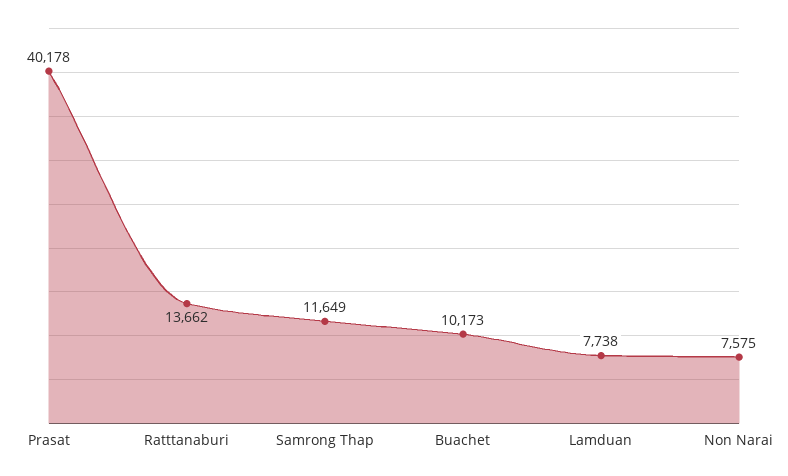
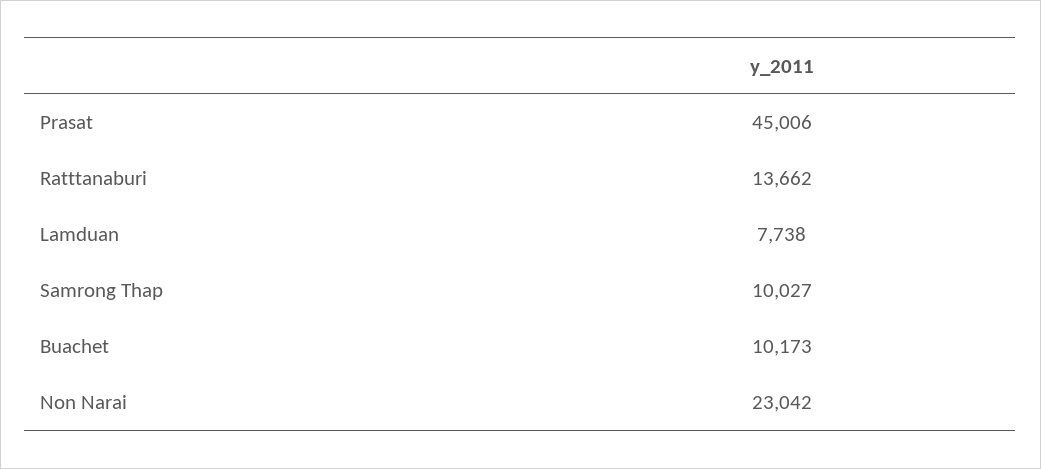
Prasat: 40178 -> 45006
Samrong Thap: 11649 -> 10027
Non Narai: 7575 -> 23042

